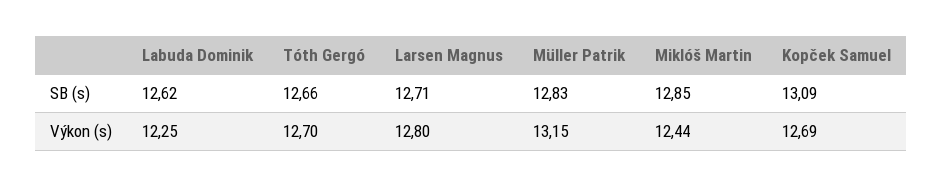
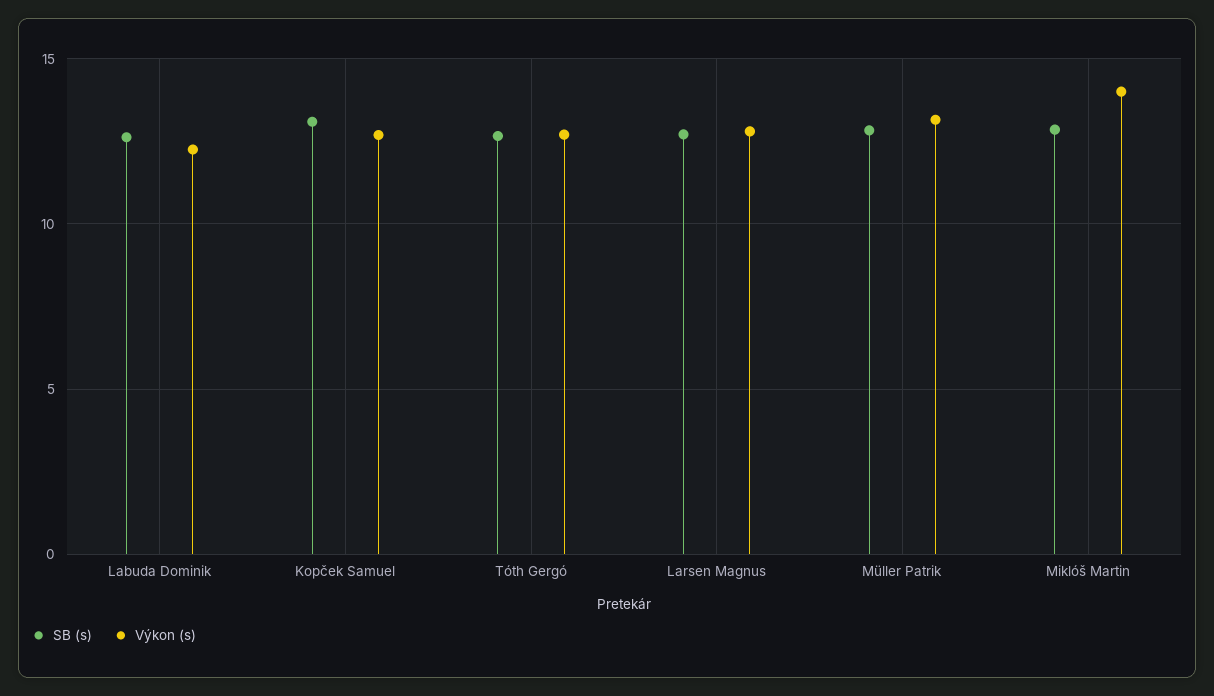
Výkon (s), Miklóš Martin: 12.44 -> 14

